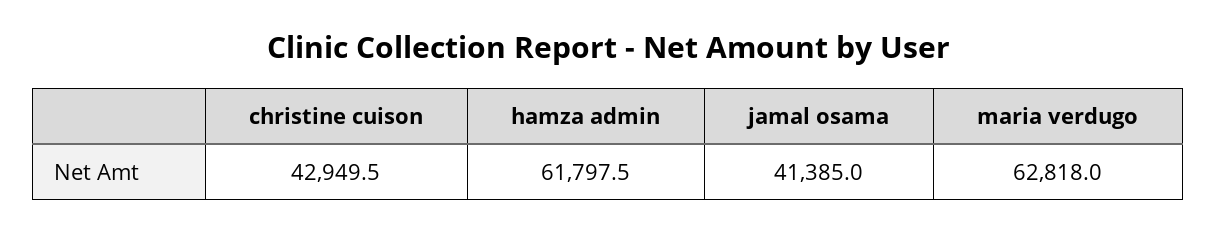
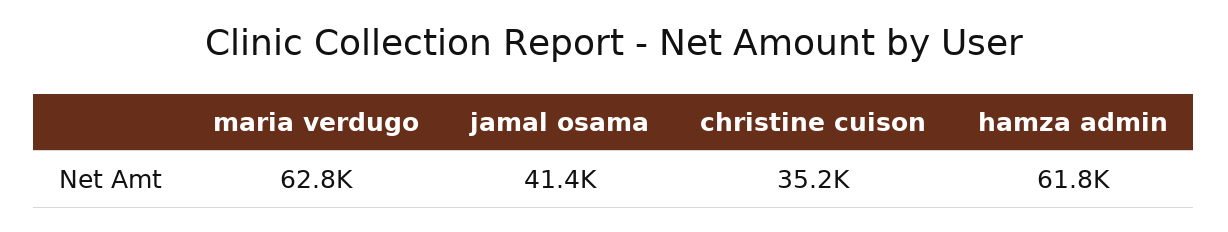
christine cuison: 42949.5 -> 35200

